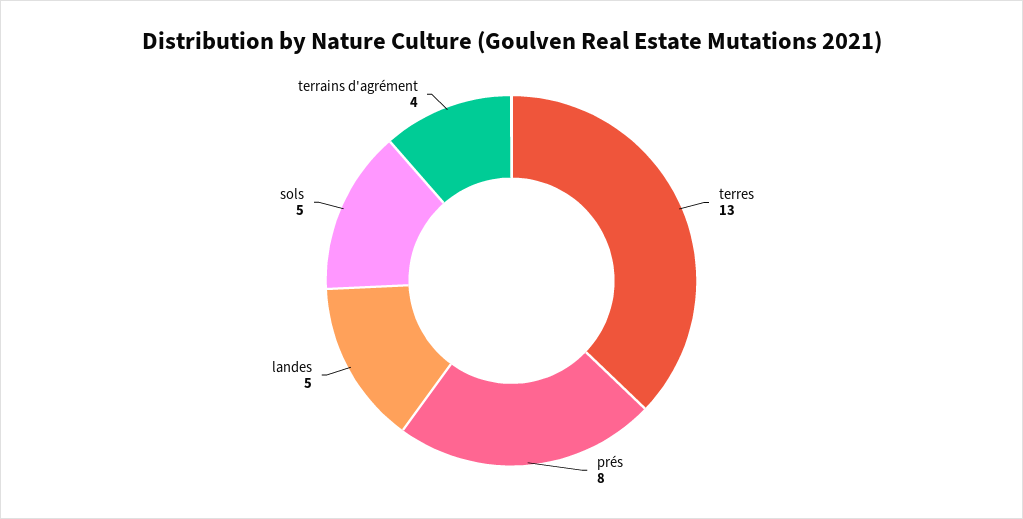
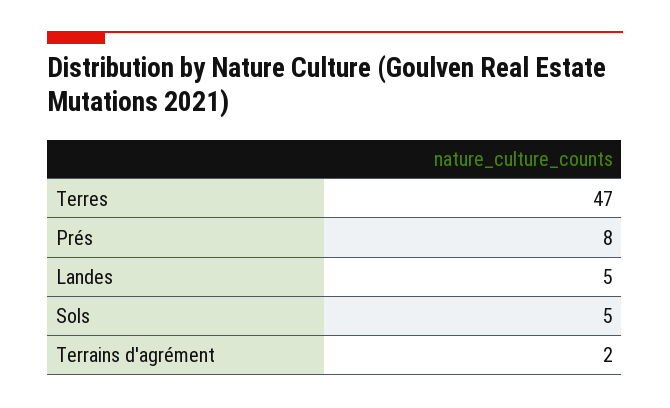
terres: 13 -> 47
terrains d'agrément: 4 -> 2

